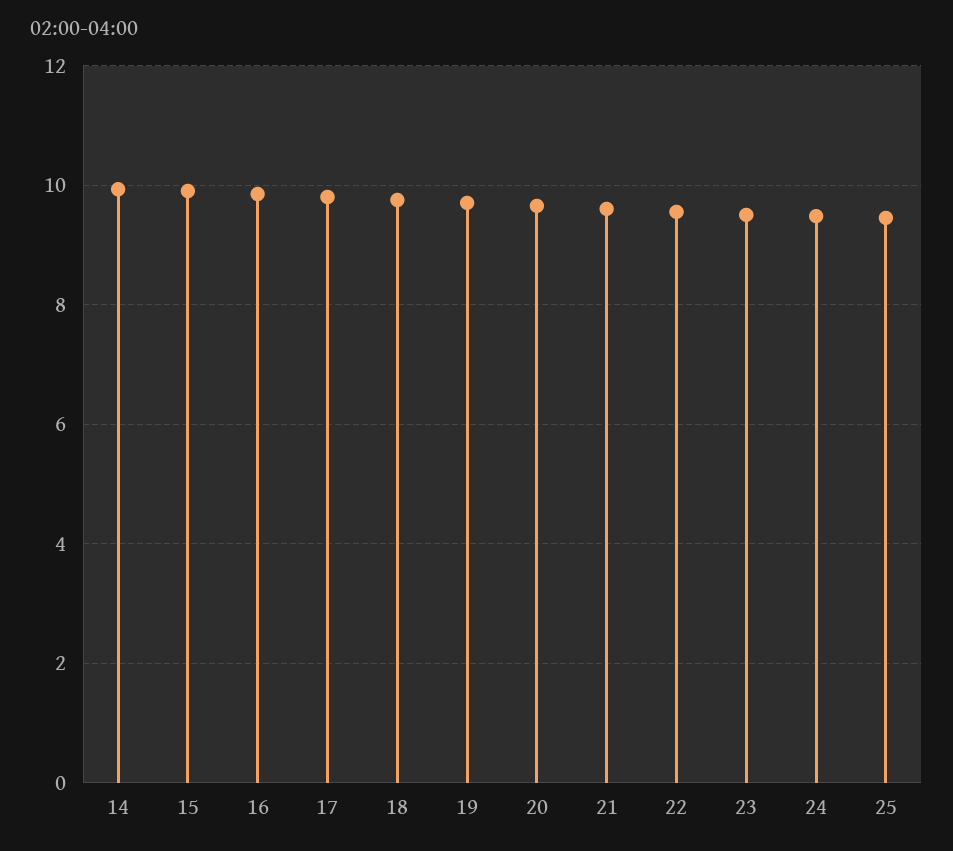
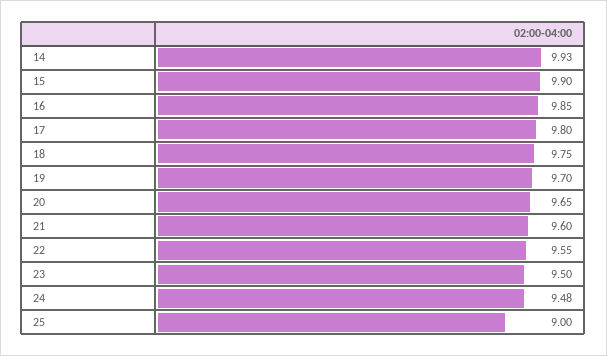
25: 9.4 -> 9

